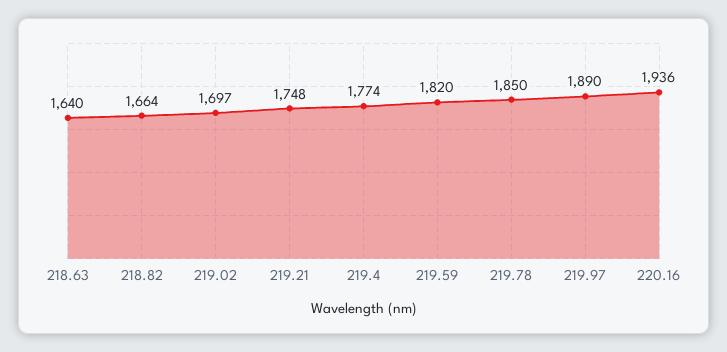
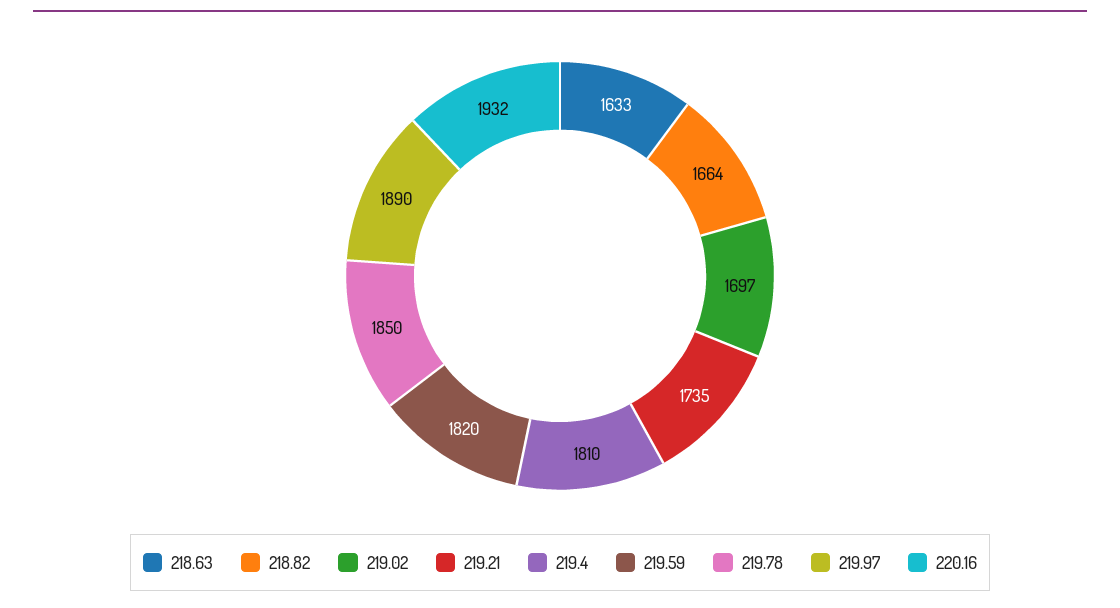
218.63: 1640 -> 1633
219.21: 1748 -> 1735
219.4: 1774 -> 1810
220.16: 1936 -> 1932

